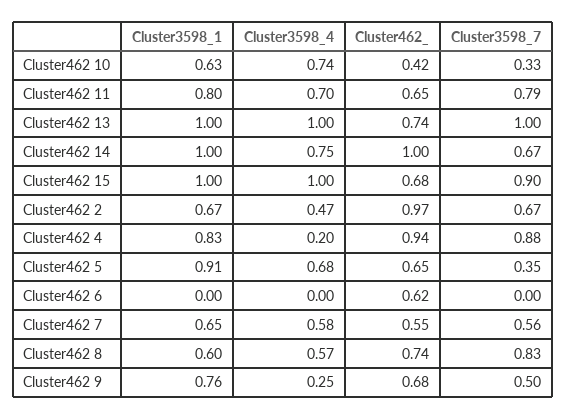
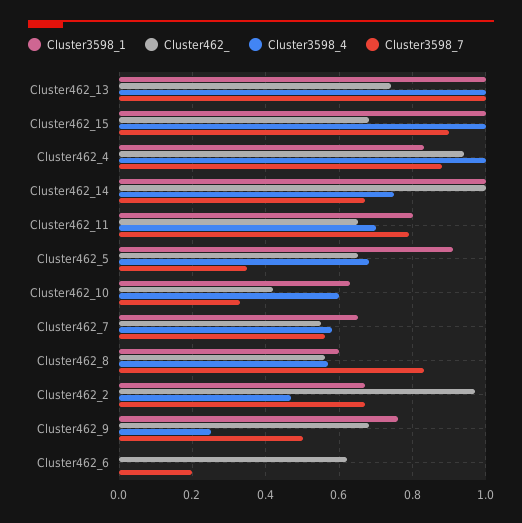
Cluster3598_4, Cluster462 10: 0.74 -> 0.6
Cluster3598_4, Cluster462 4: 0.2 -> 1
Cluster3598_7, Cluster462 6: 0 -> 0.2
Cluster462_, Cluster462 8: 0.74 -> 0.55

